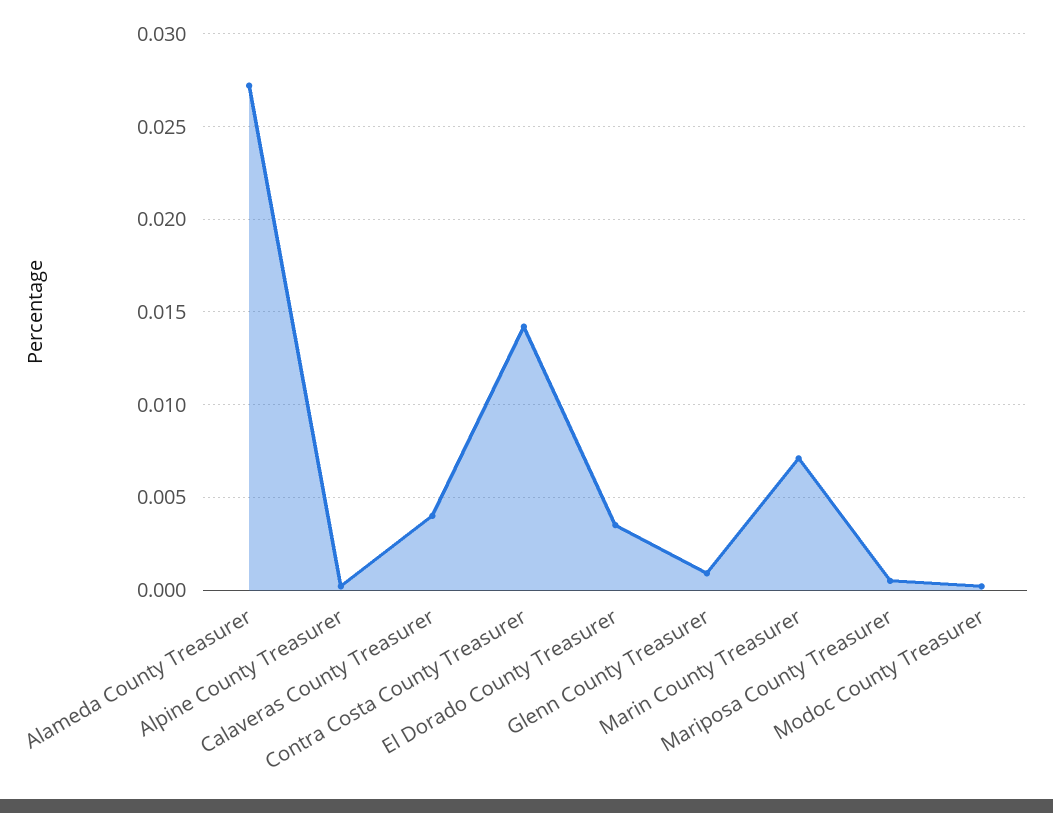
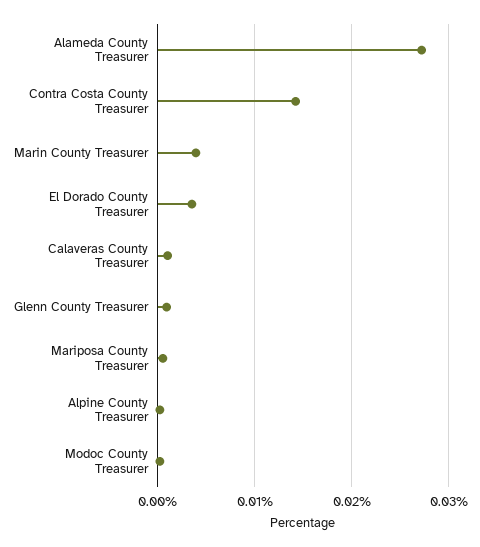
Calaveras County Treasurer: 0.004 -> 0.001
Marin County Treasurer: 0.007 -> 0.004

